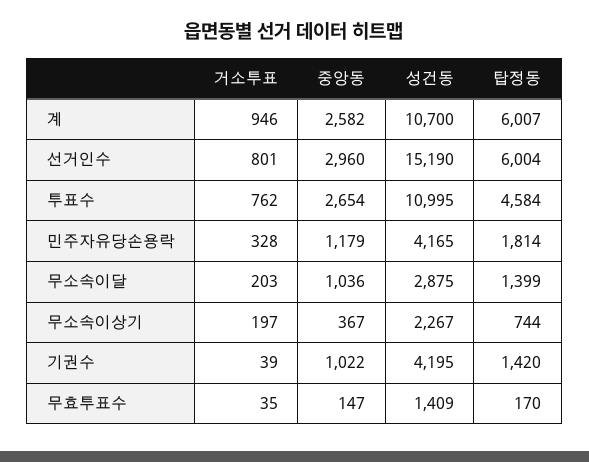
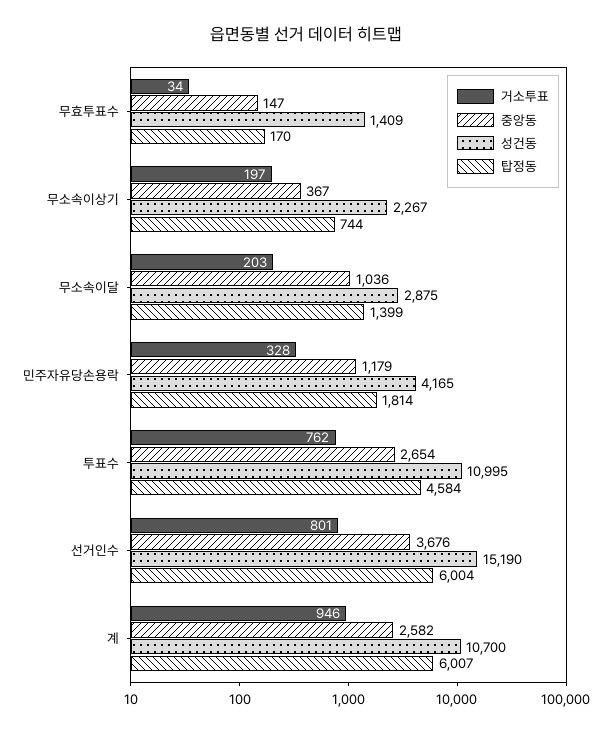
중앙동, 선거인수: 2960 -> 3676
거소투표, 기권수: 39 -> none
중앙동, 기권수: 1022 -> none
성건동, 기권수: 4195 -> none
탑정동, 기권수: 1420 -> none
거소투표, 무효투표수: 35 -> 34

